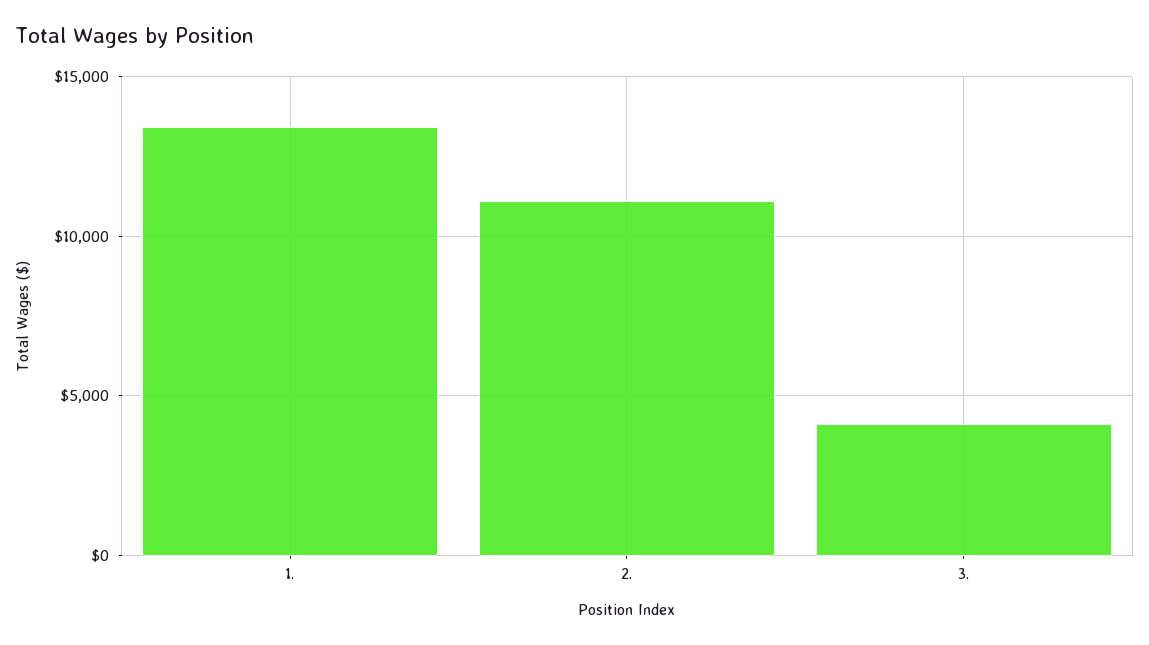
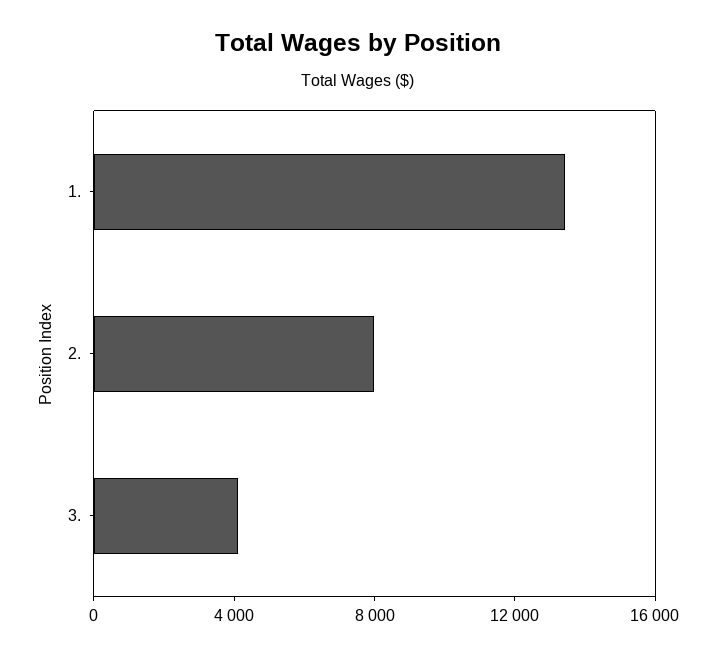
2.: 11000 -> 8000

